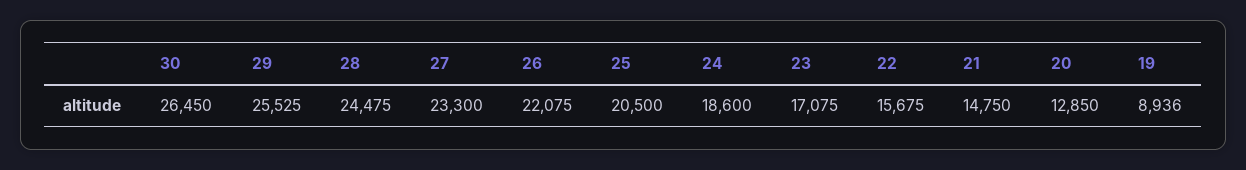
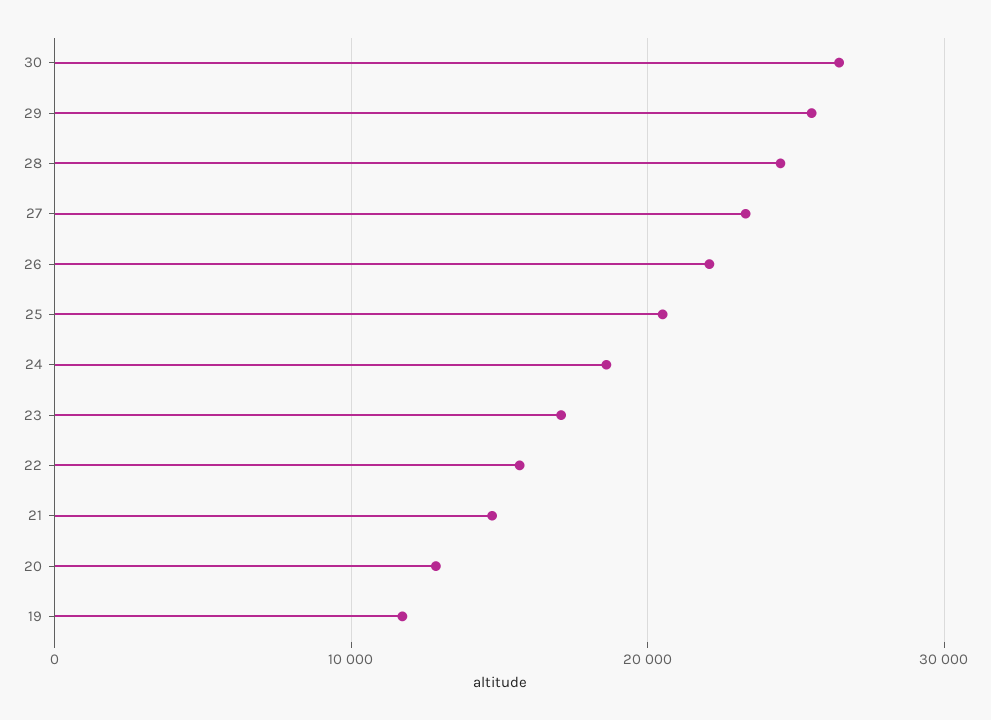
19: 8936 -> 12000

